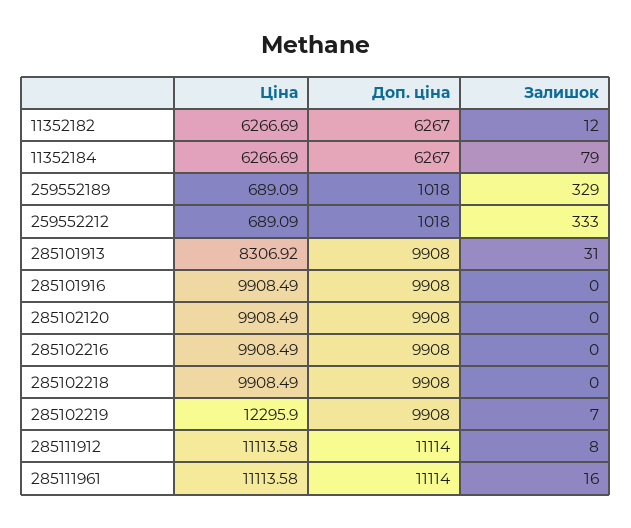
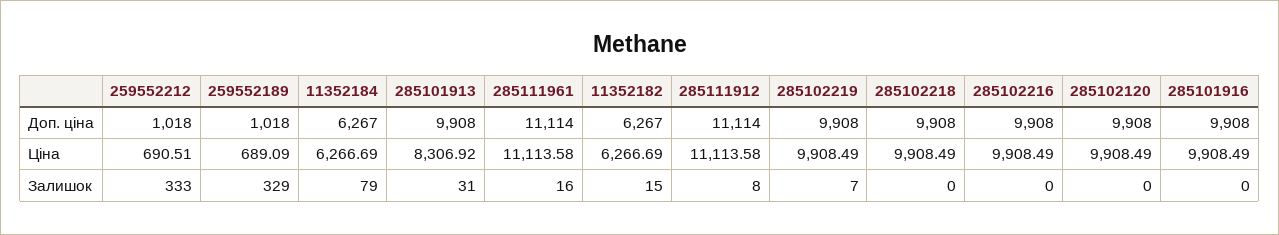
Залишок, 11352182: 12 -> 15
Ціна, 259552212: 689.09 -> 690.51
Ціна, 285102219: 12295.9 -> 9908.49

